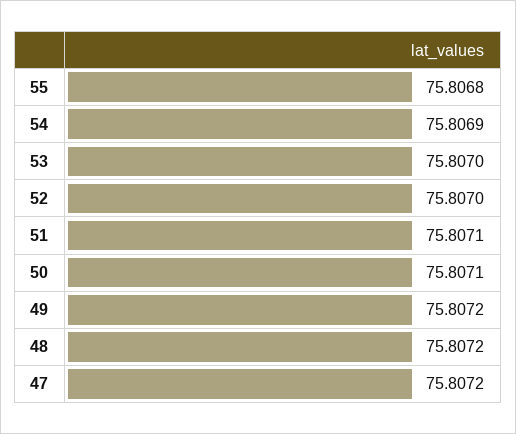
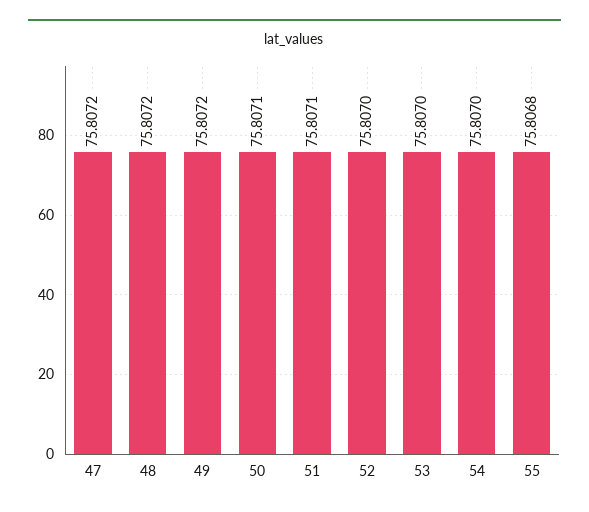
54: 75.8069 -> 75.807

